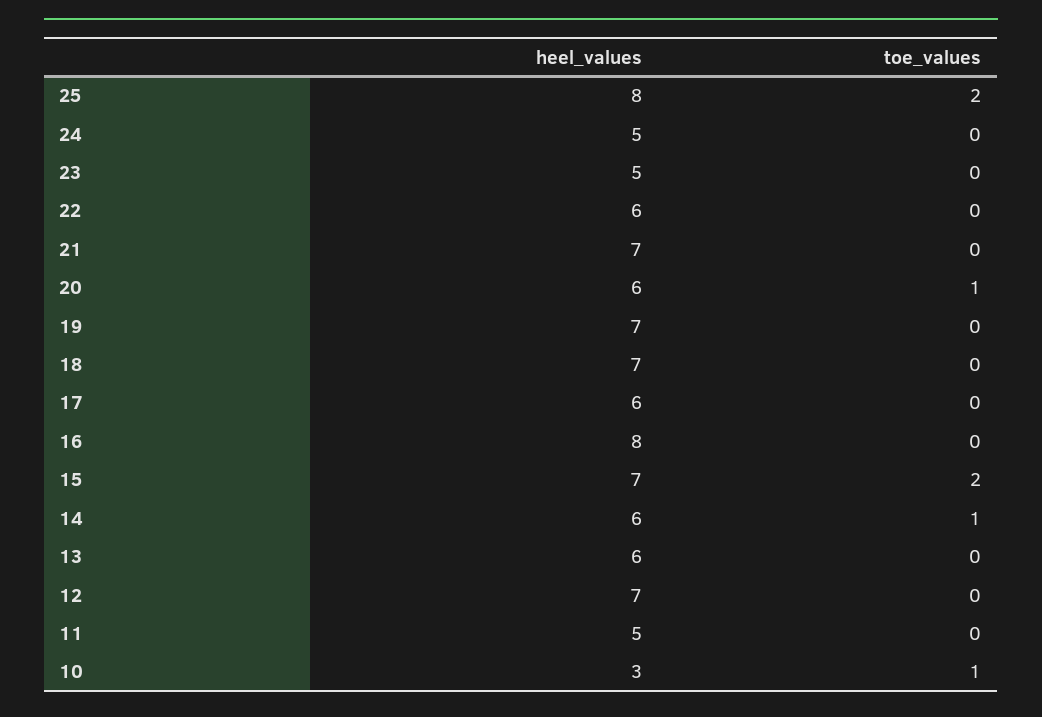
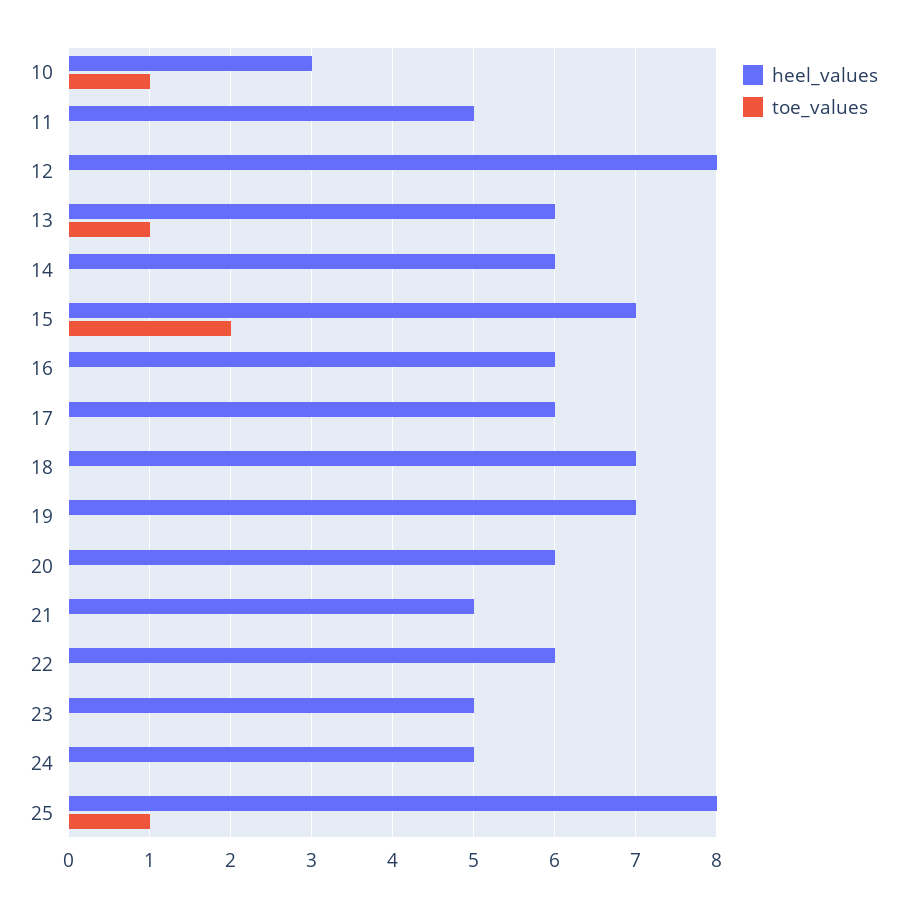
toe_values, 25: 2 -> 1
heel_values, 21: 7 -> 5
toe_values, 20: 1 -> 0
heel_values, 16: 8 -> 6
toe_values, 14: 1 -> 0
toe_values, 13: 0 -> 1
heel_values, 12: 7 -> 8

